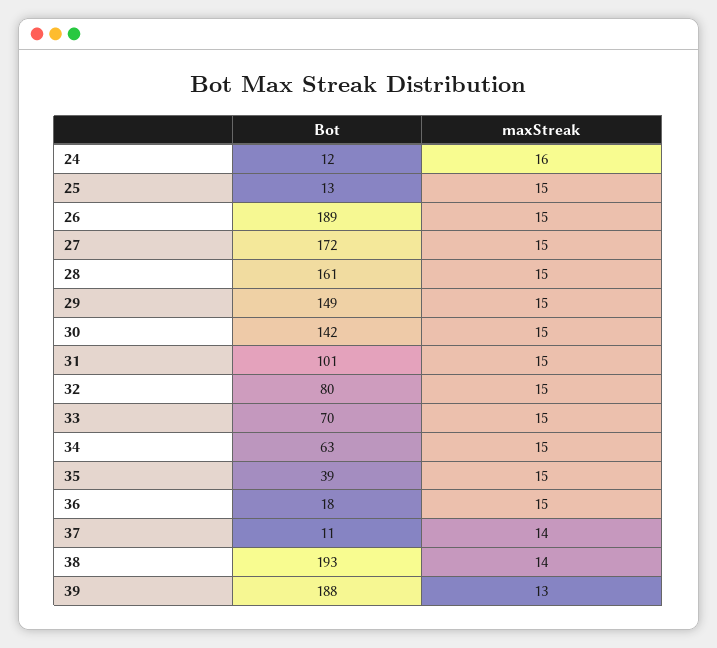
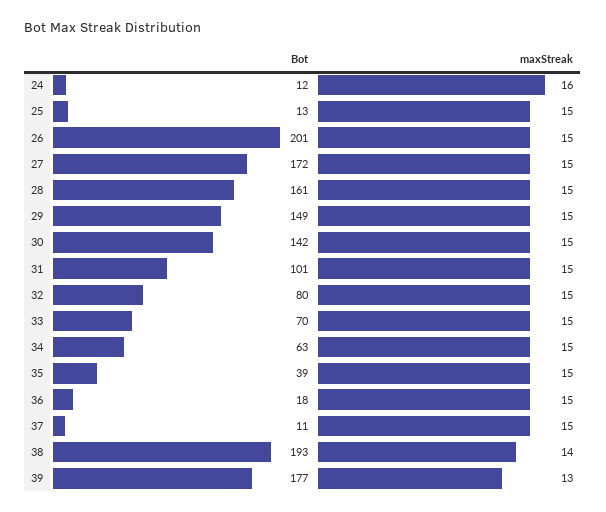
Bot, 26: 189 -> 201
maxStreak, 37: 14 -> 15
Bot, 39: 188 -> 177

